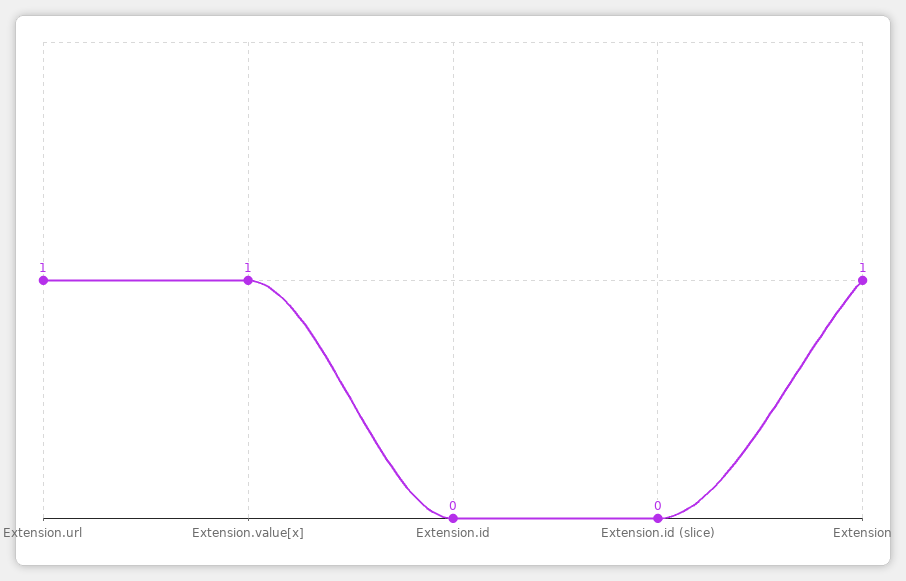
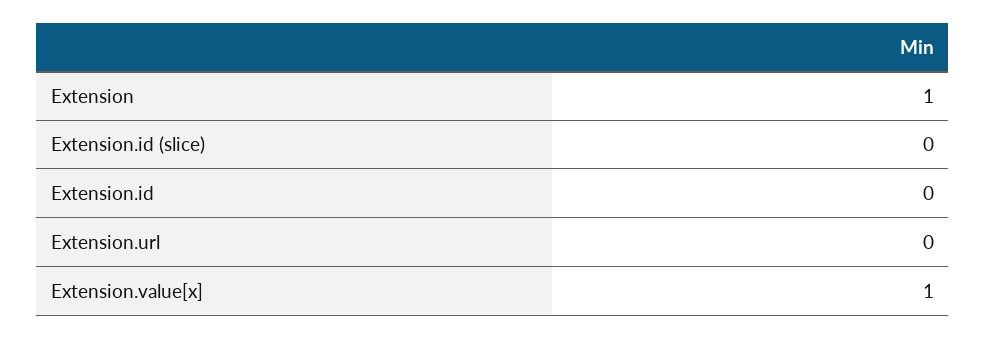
Extension.url: 1 -> 0

